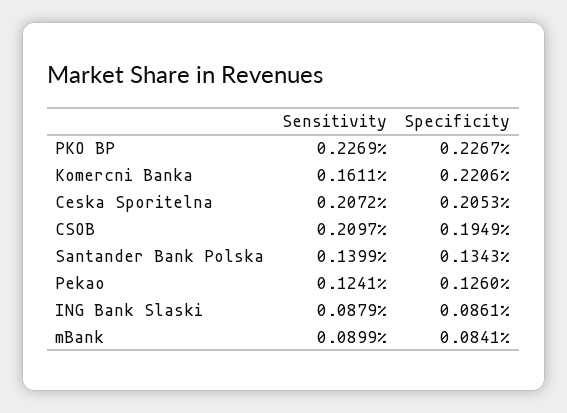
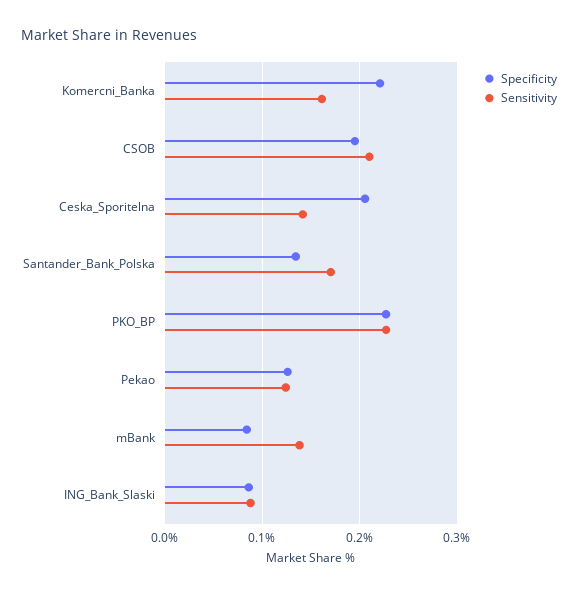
Sensitivity, Ceska Sporitelna: 0.2072 -> 0.14
Sensitivity, Santander Bank Polska: 0.1399 -> 0.17
Sensitivity, mBank: 0.0899 -> 0.14

